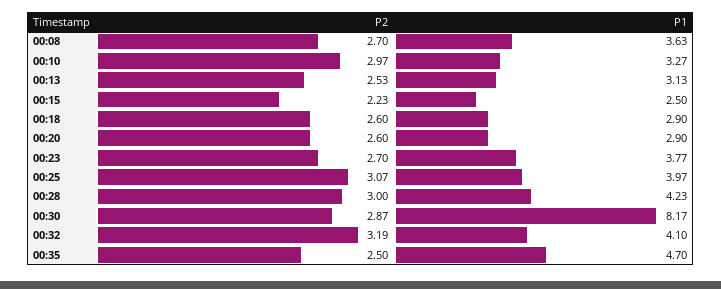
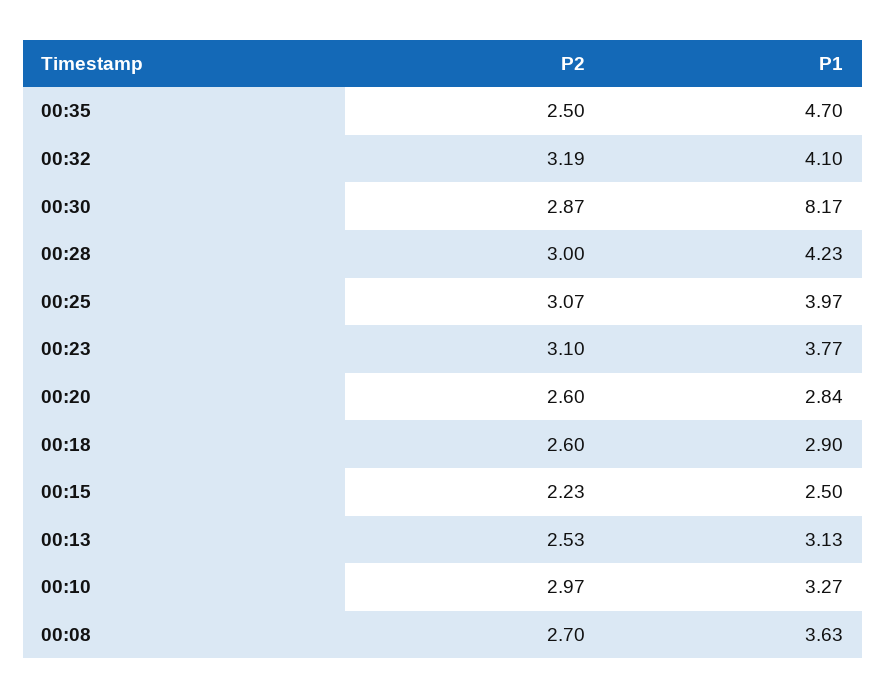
P1, 00:20: 2.9 -> 2.84
P2, 00:23: 2.7 -> 3.1

